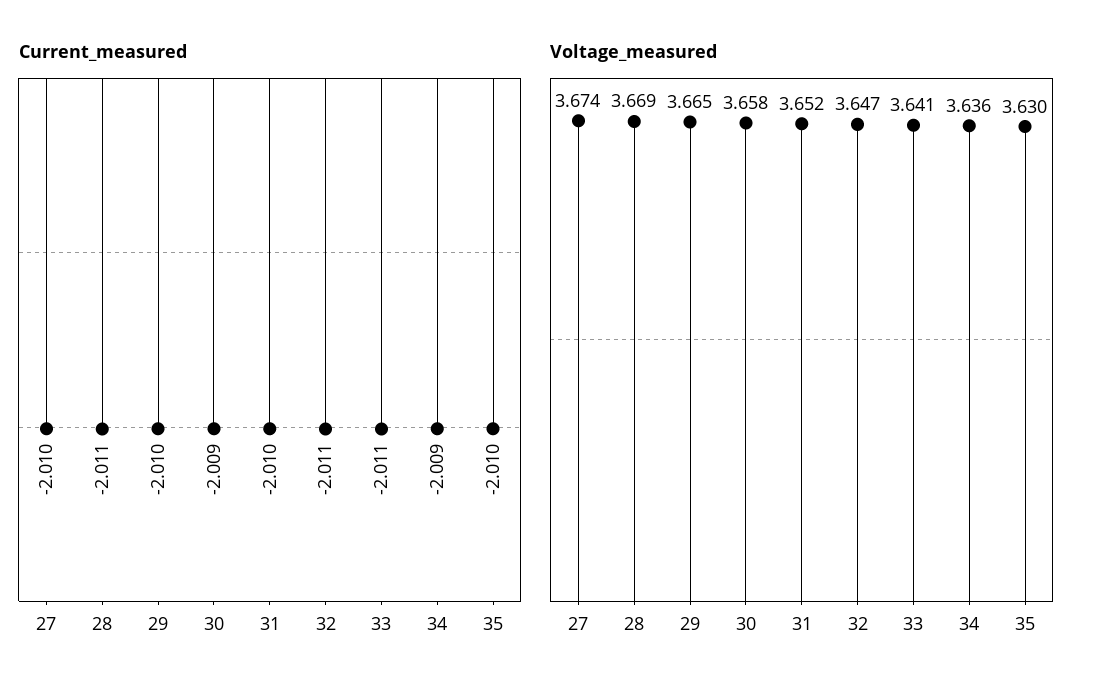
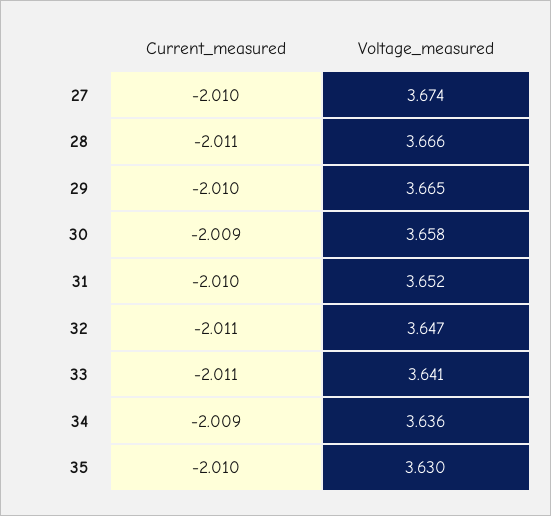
Voltage_measured, 28: 3.669 -> 3.666

